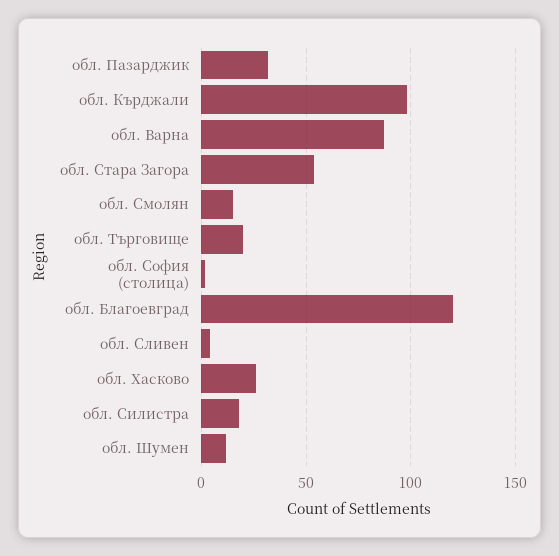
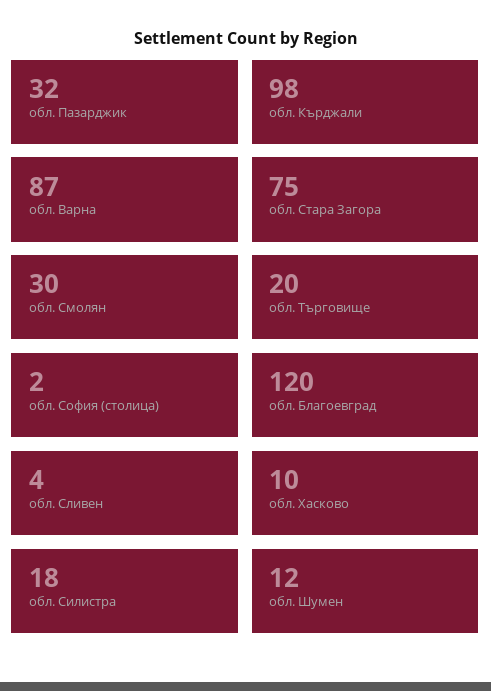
обл. Стара Загора: 55 -> 75
обл. Смолян: 15 -> 30
обл. Хасково: 25 -> 10

